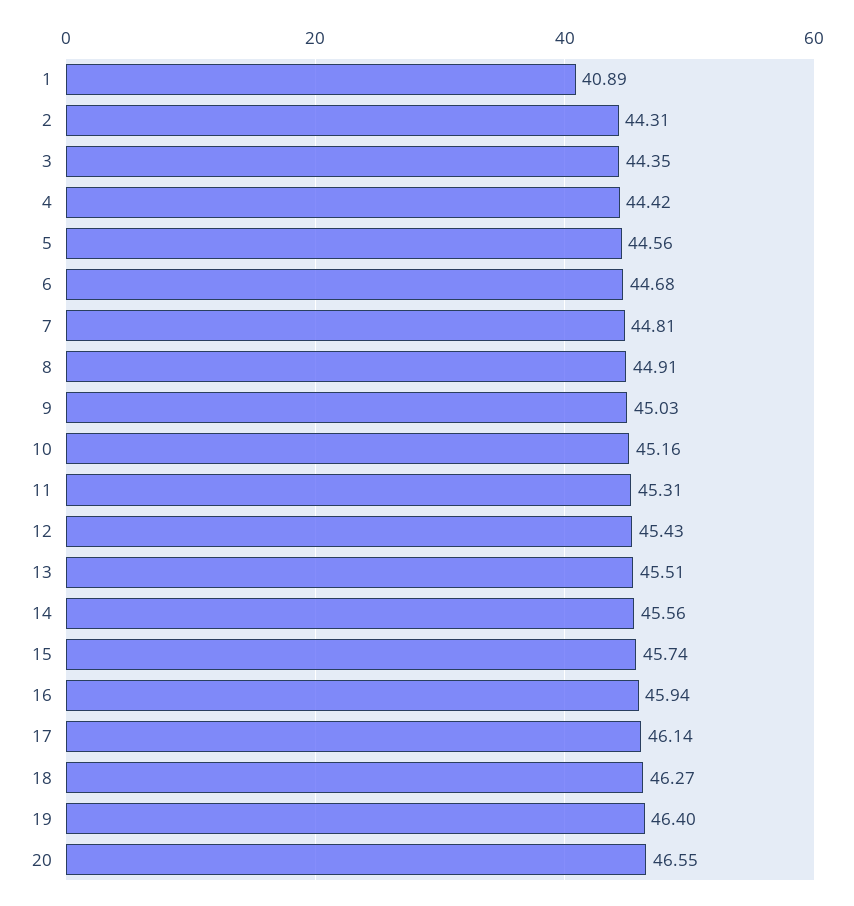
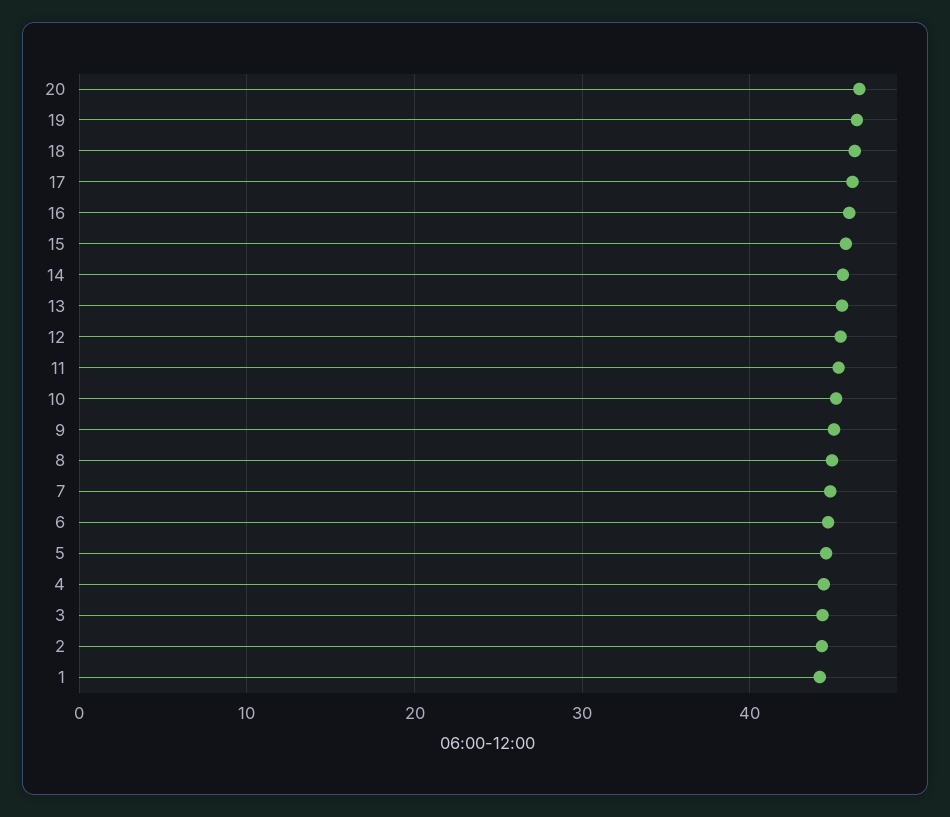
1: 40.89 -> 44

